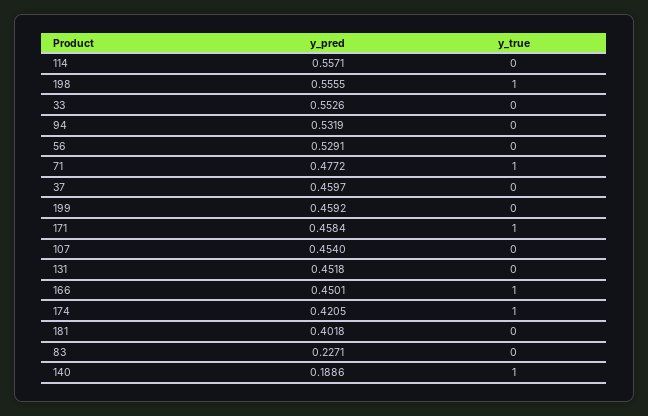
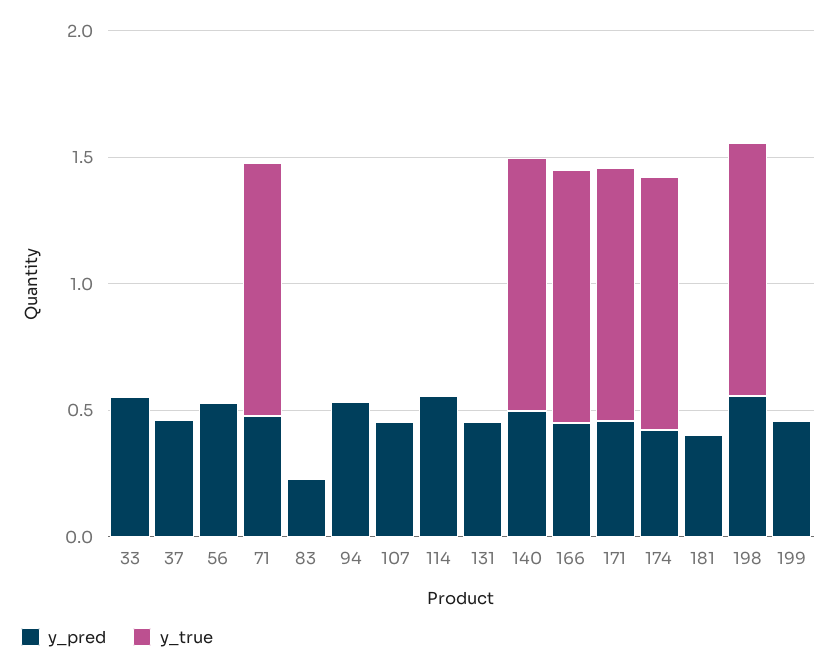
y_pred, 140: 0.1886 -> 0.5

